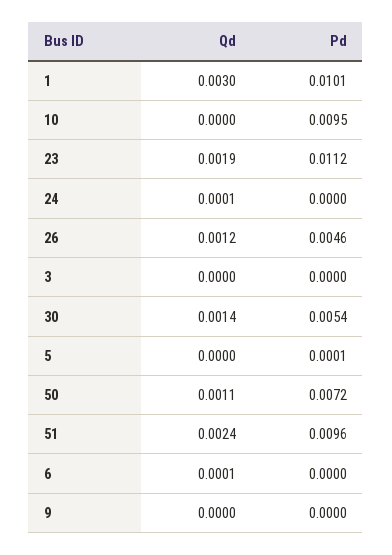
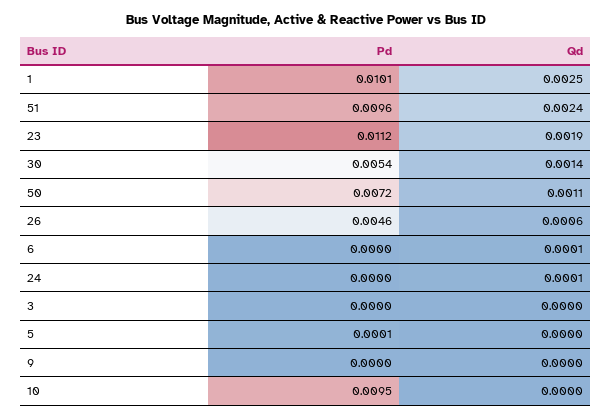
Qd, 1: 0.003 -> 0.0025
Qd, 26: 0.0012 -> 0.0006

